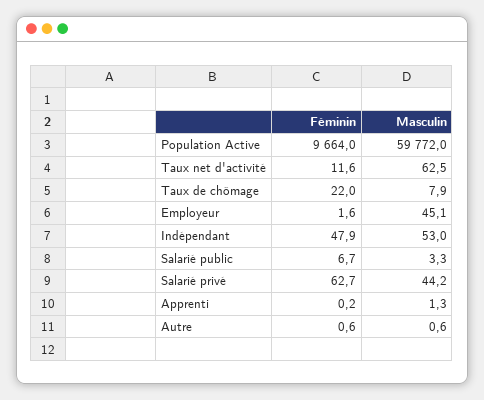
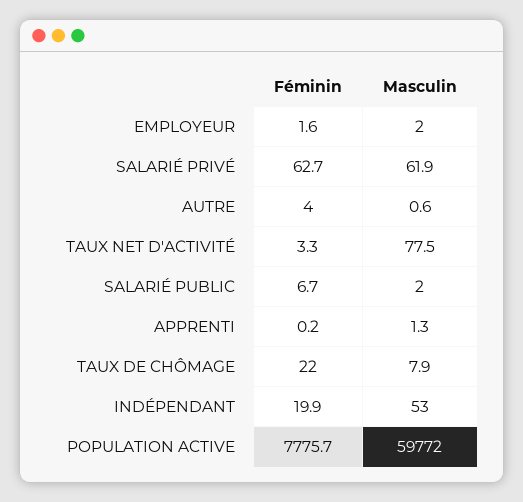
Féminin, Population Active: 9664 -> 7775.7
Féminin, Taux net d'activité: 11.6 -> 3.3
Masculin, Taux net d'activité: 62.5 -> 77.5
Masculin, Employeur: 45.1 -> 2
Féminin, Indépendant: 47.9 -> 19.9
Masculin, Salarié public: 3.3 -> 2
Masculin, Salarié privé: 44.2 -> 61.9
Féminin, Autre: 0.6 -> 4

